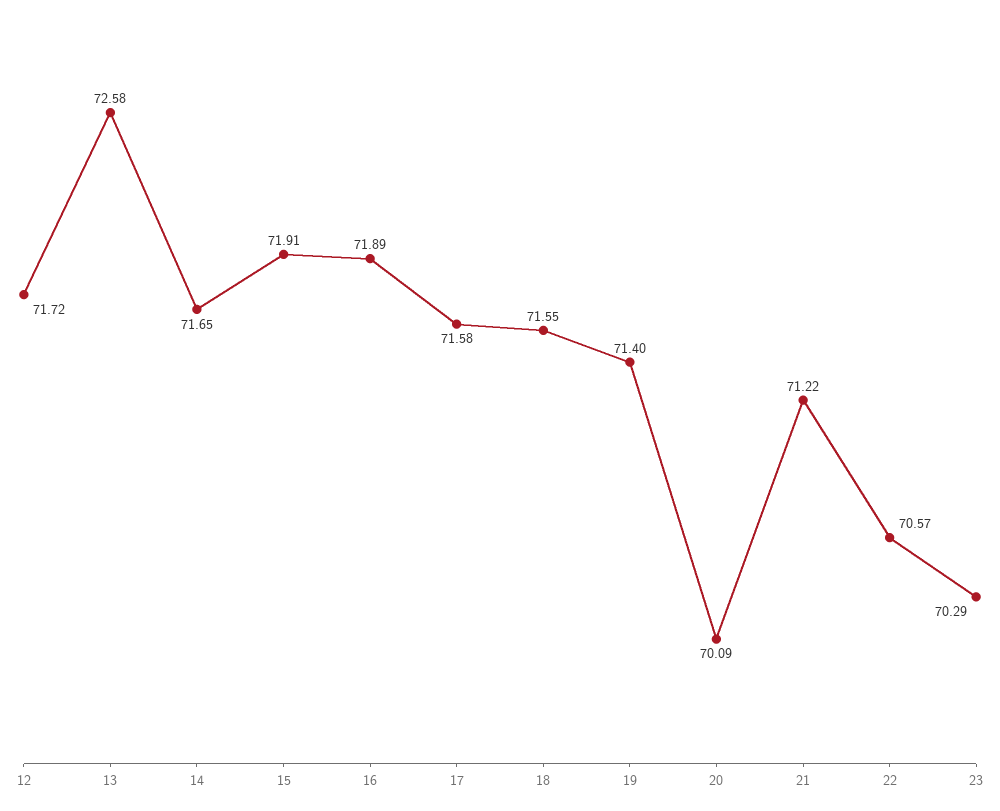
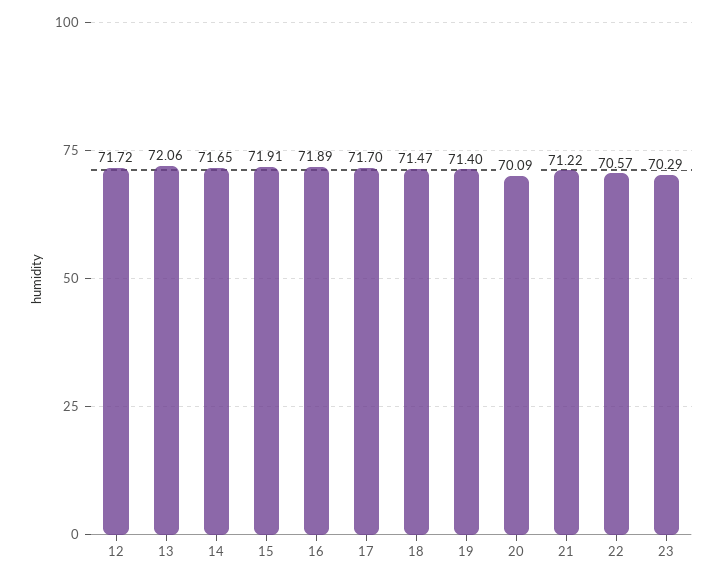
13: 72.58 -> 72.06
17: 71.58 -> 71.7
18: 71.55 -> 71.47

